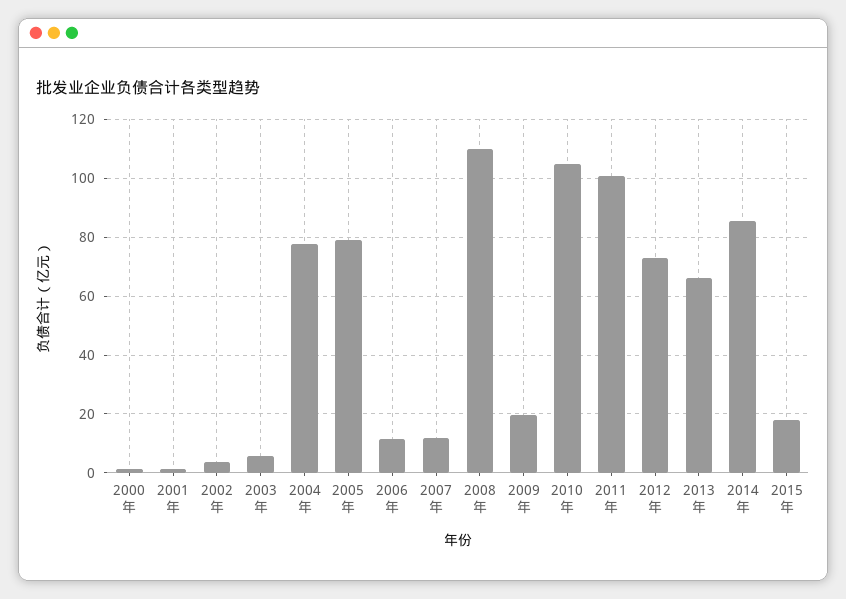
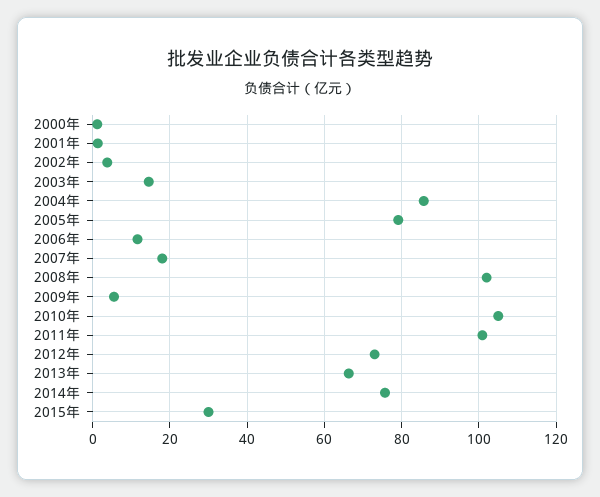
2003年: 5 -> 14
2004年: 77.5 -> 86
2007年: 12.5 -> 18
2008年: 110 -> 102
2009年: 20 -> 6
2014年: 85 -> 76
2015年: 17.5 -> 30

